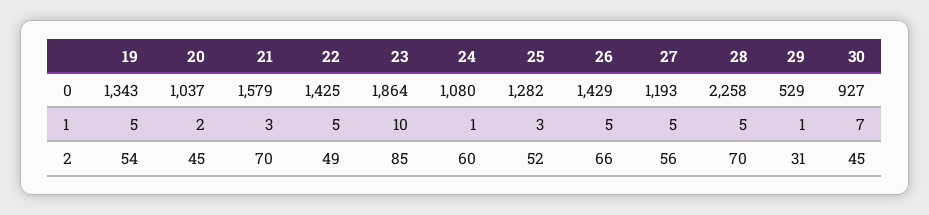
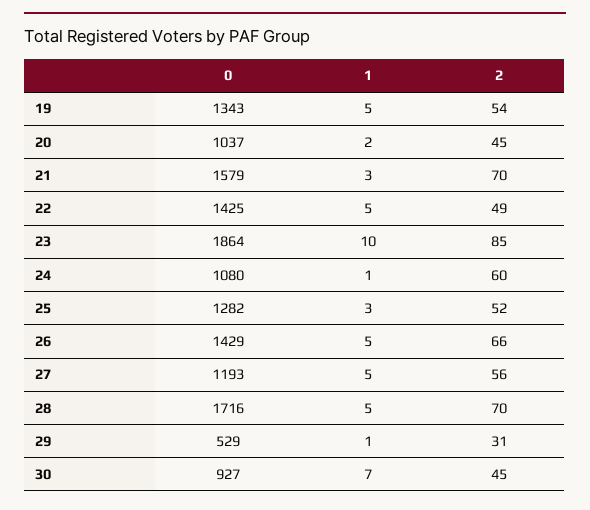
28, 0: 2258 -> 1716

